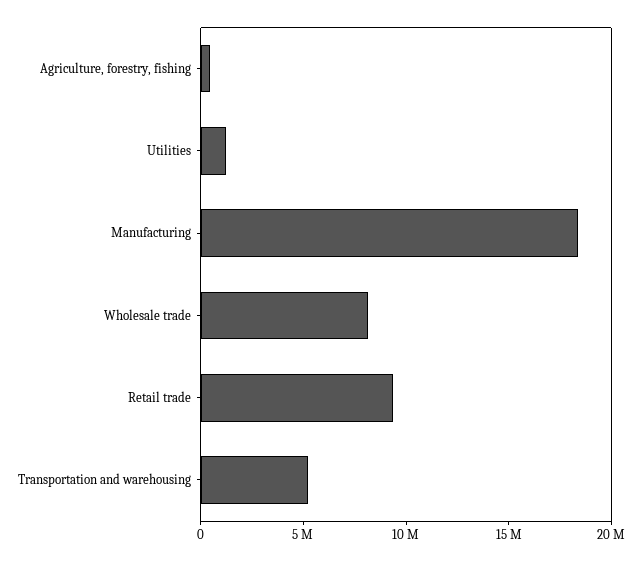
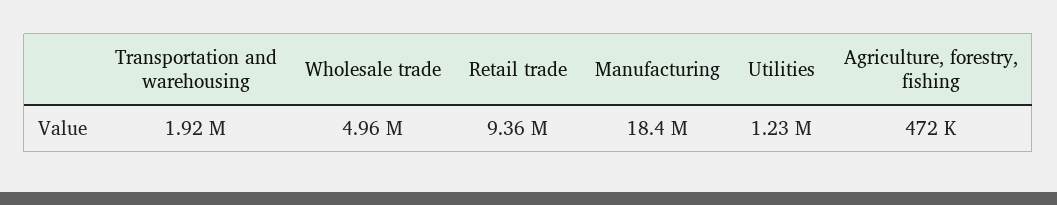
Wholesale trade: 8000000 -> 4960000
Transportation and warehousing: 5000000 -> 1920000

